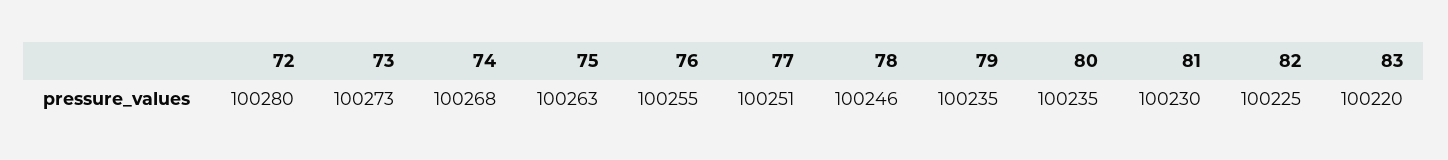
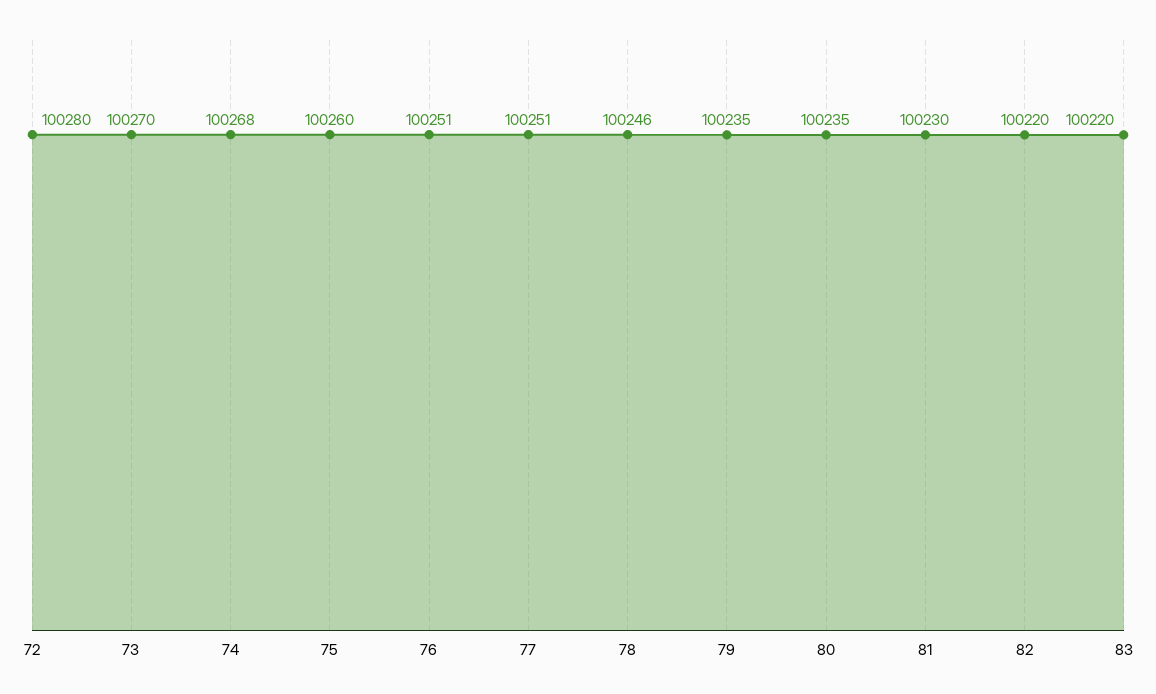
73: 100273 -> 100270
75: 100263 -> 100260
76: 100255 -> 100251
82: 100225 -> 100220

